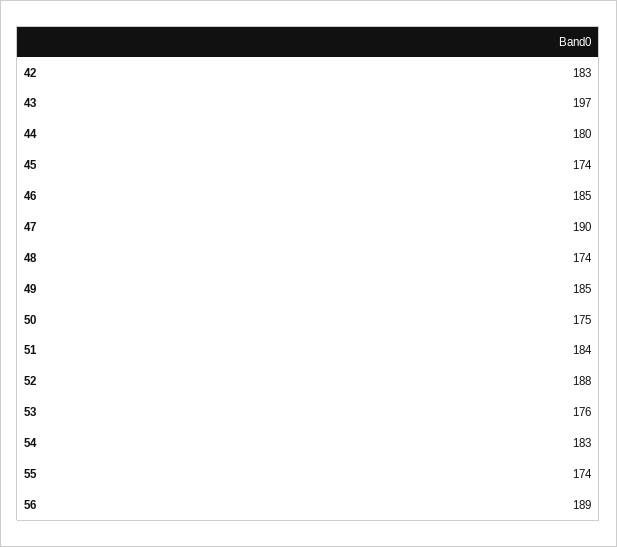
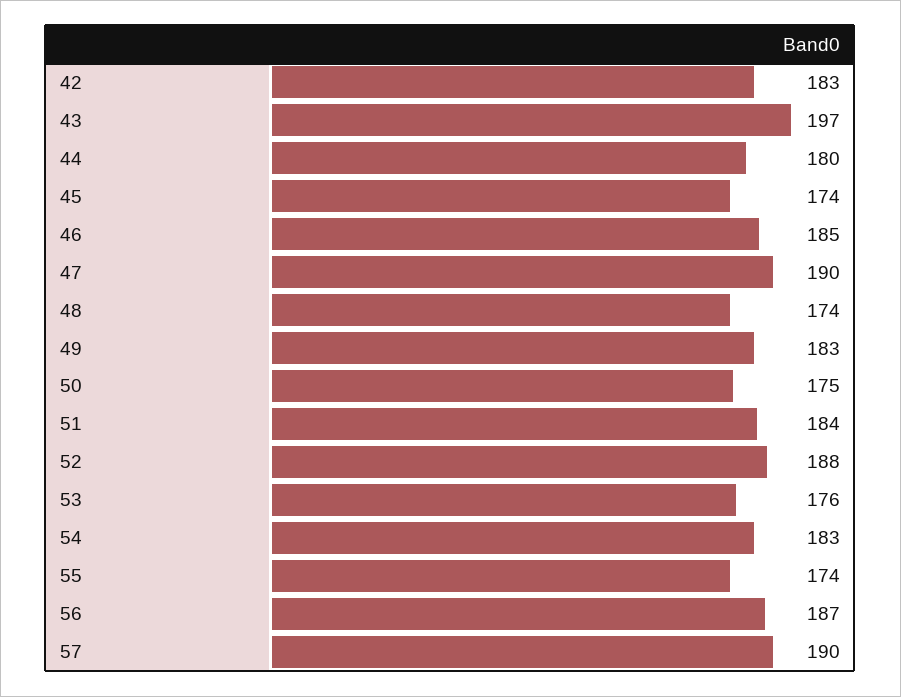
49: 185 -> 183
56: 189 -> 187
57: none -> 190

